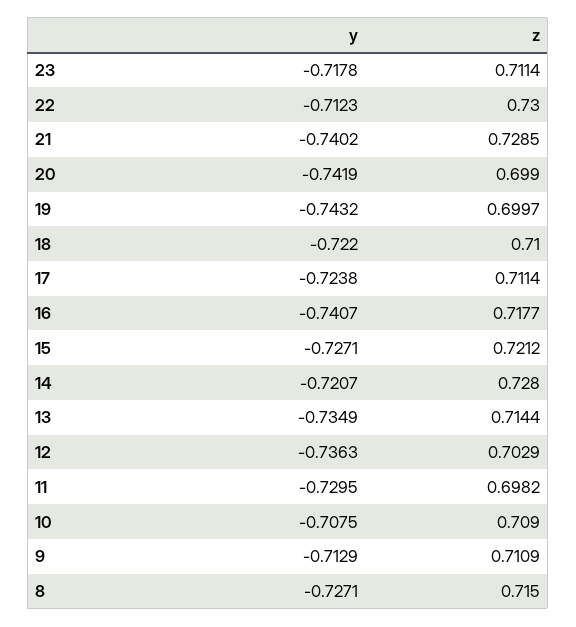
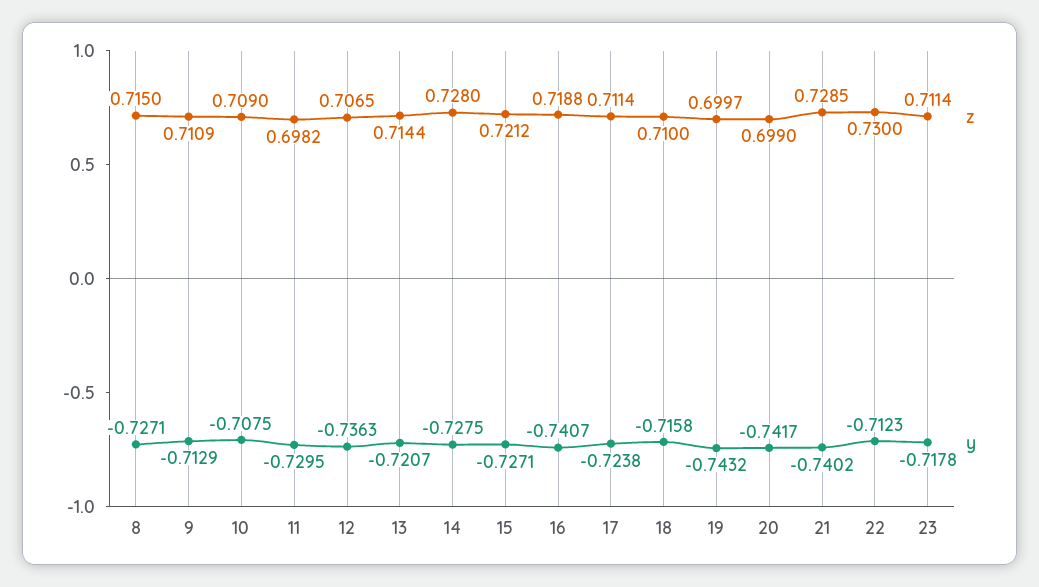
y, 20: -0.7419 -> -0.7417
y, 18: -0.722 -> -0.7158
z, 16: 0.7177 -> 0.7188
y, 14: -0.7207 -> -0.7275
y, 13: -0.7349 -> -0.7207
z, 12: 0.7029 -> 0.7065

